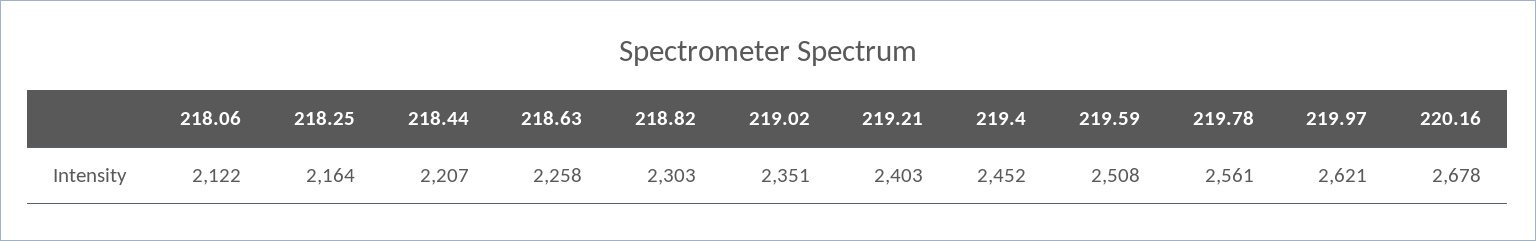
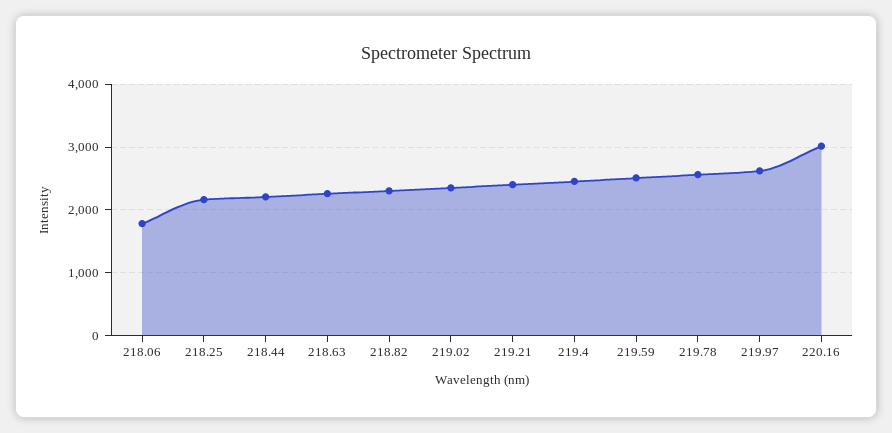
218.06: 2122 -> 1800
220.16: 2678 -> 3000

